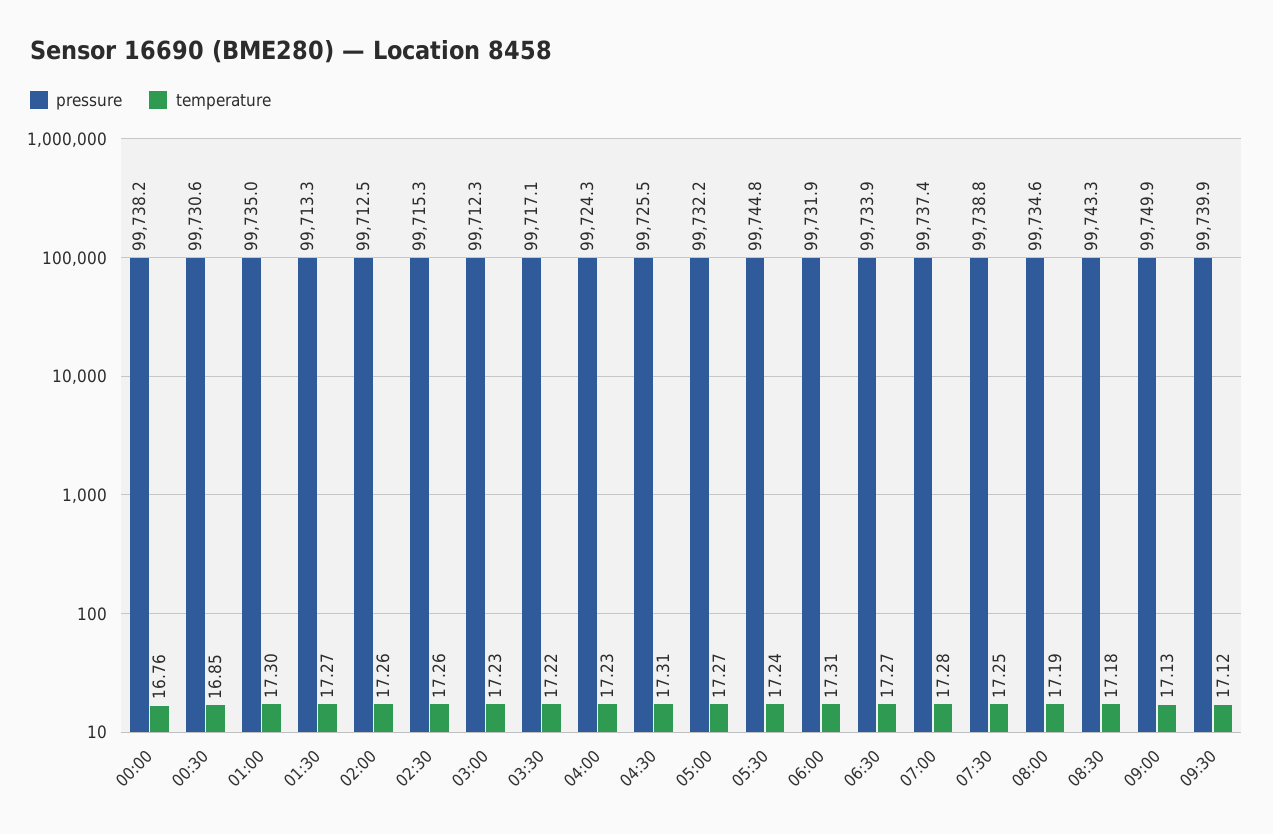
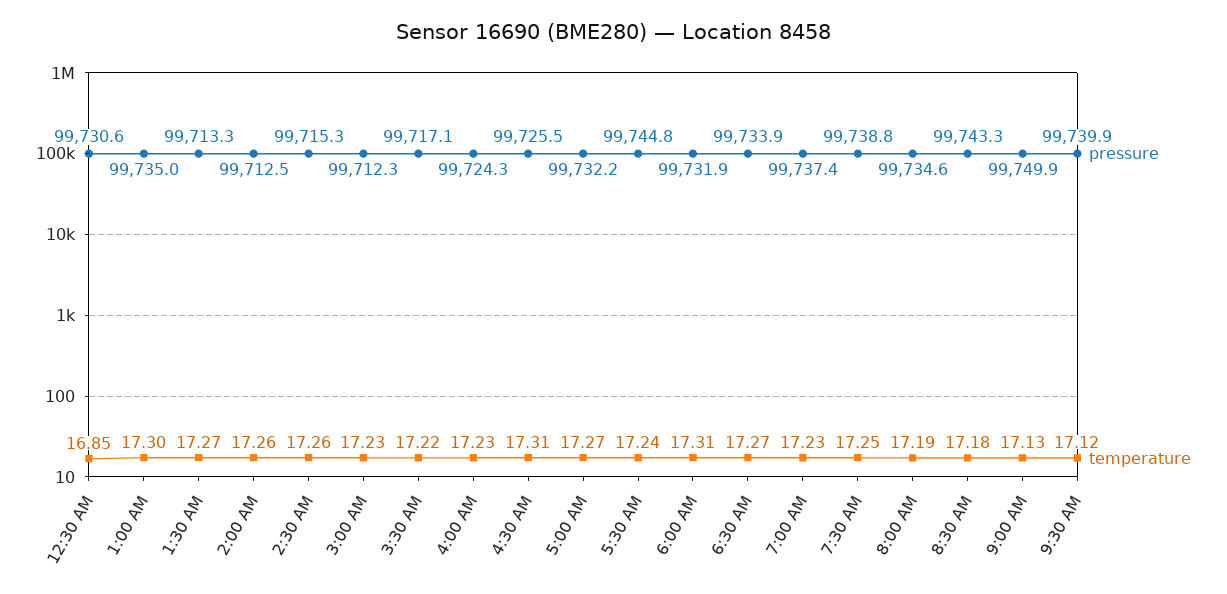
pressure, 00:00: 99738.2 -> none
temperature, 00:00: 16.76 -> none
temperature, 07:00: 17.28 -> 17.23

